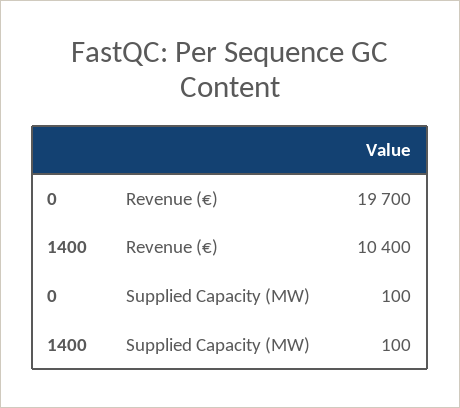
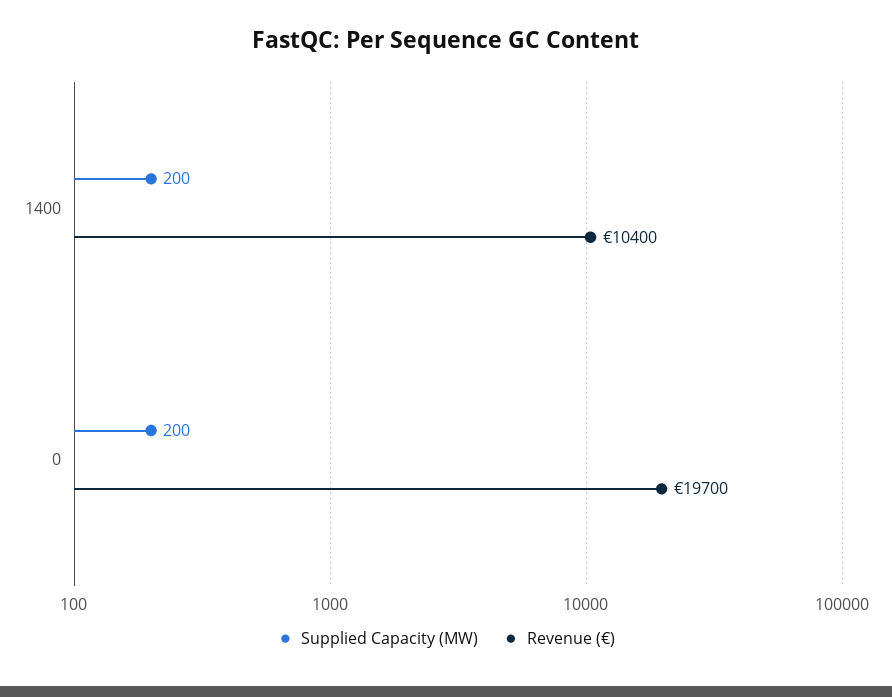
Supplied Capacity (MW), 0: 100 -> 200
Supplied Capacity (MW), 1400: 100 -> 200

